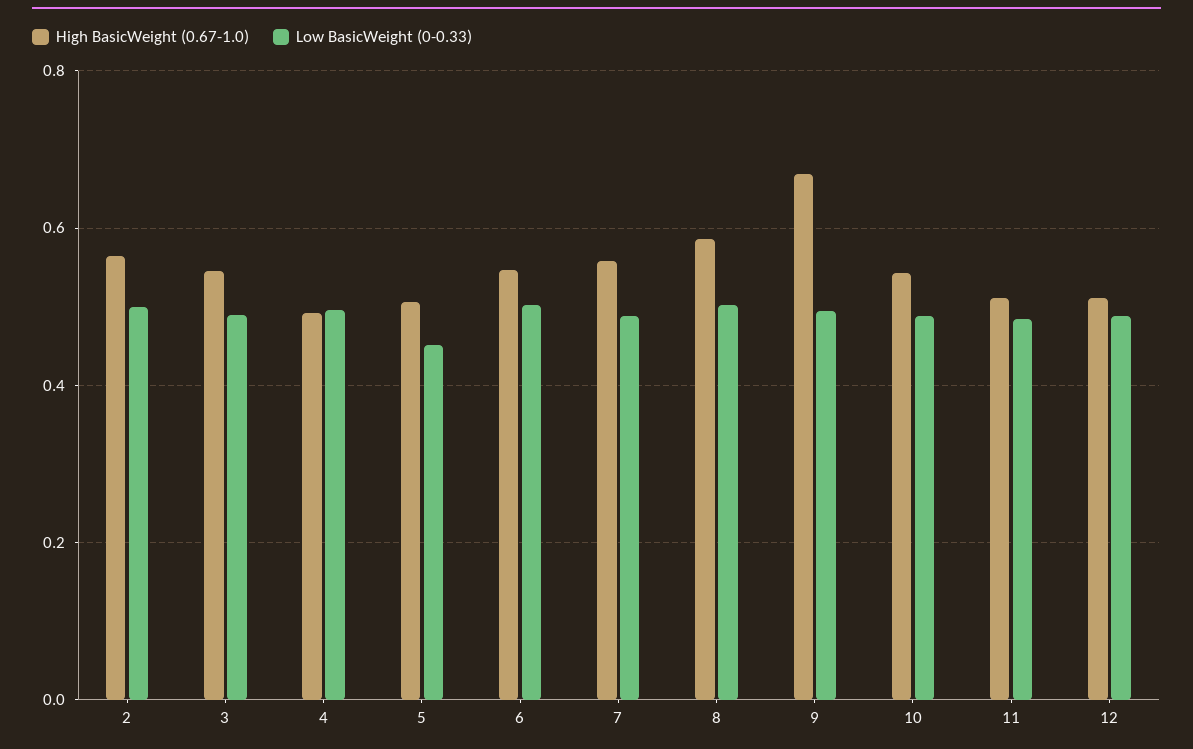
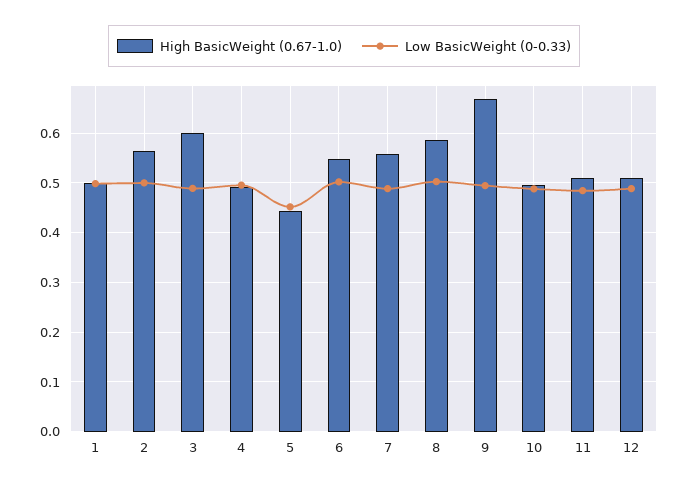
High BasicWeight (0.67-1.0), 3: 0.54 -> 0.6
High BasicWeight (0.67-1.0), 5: 0.5 -> 0.44
High BasicWeight (0.67-1.0), 10: 0.54 -> 0.5
High BasicWeight (0.67-1.0), 1: none -> 0.5
Low BasicWeight (0-0.33), 1: none -> 0.5

